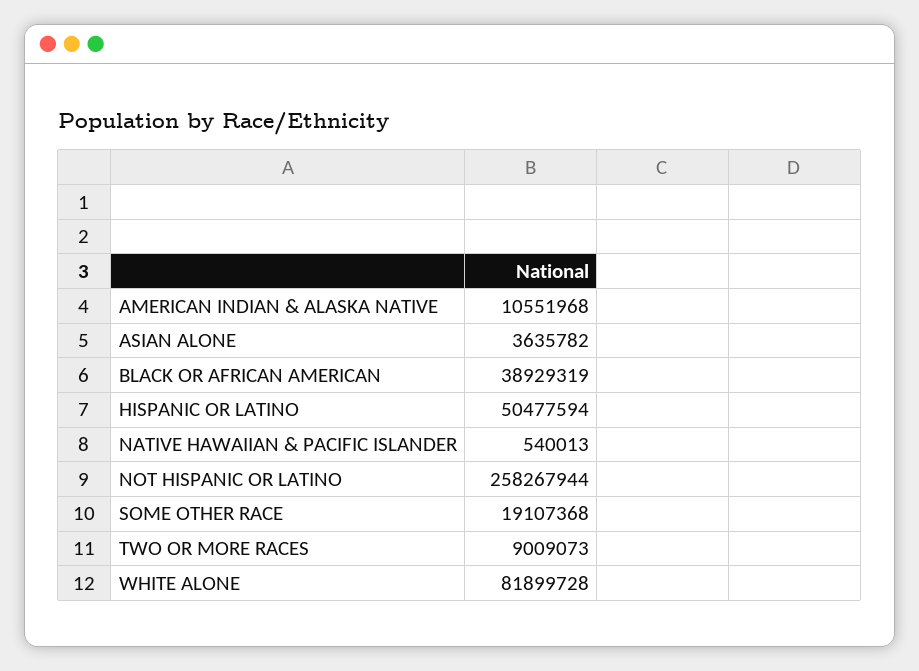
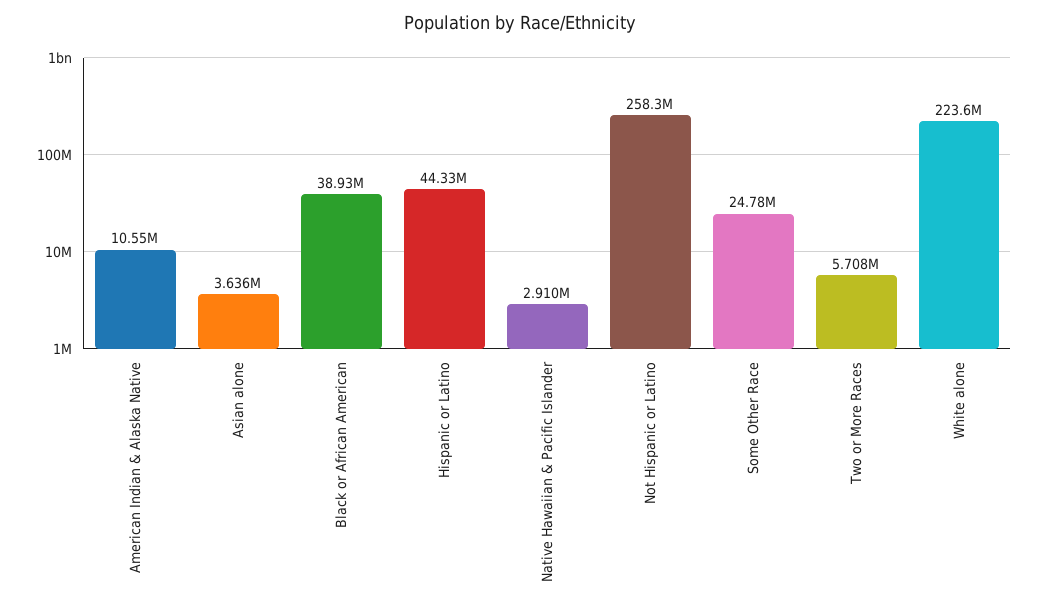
HISPANIC OR LATINO: 50477594 -> 44330000
NATIVE HAWAIIAN & PACIFIC ISLANDER: 540013 -> 2910000
SOME OTHER RACE: 19107368 -> 24780000
TWO OR MORE RACES: 9009073 -> 5708000
WHITE ALONE: 81899728 -> 223600000

